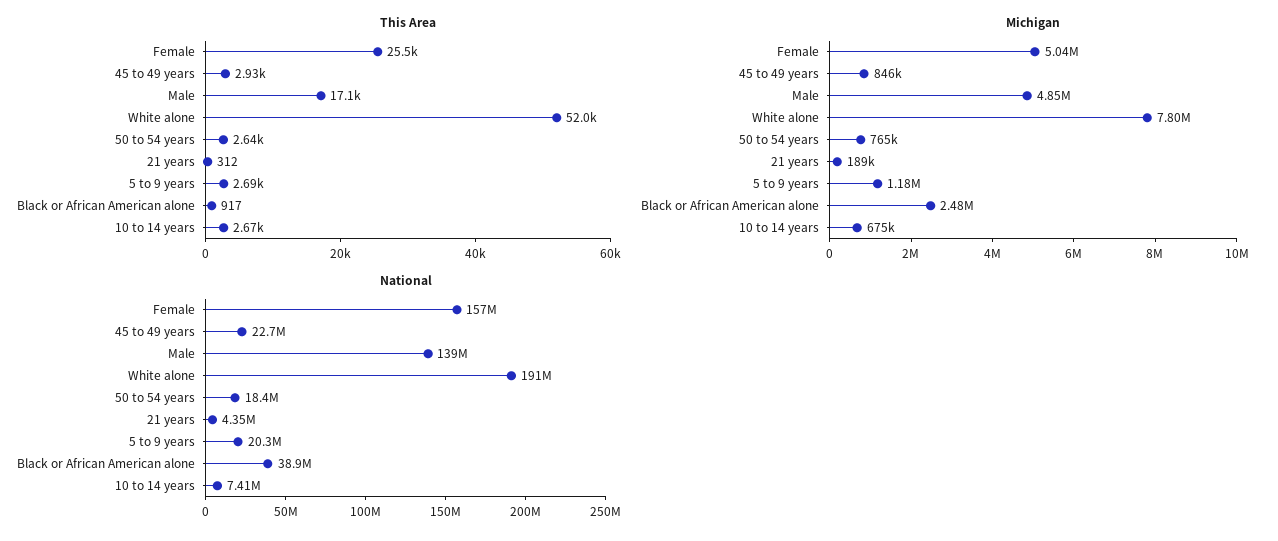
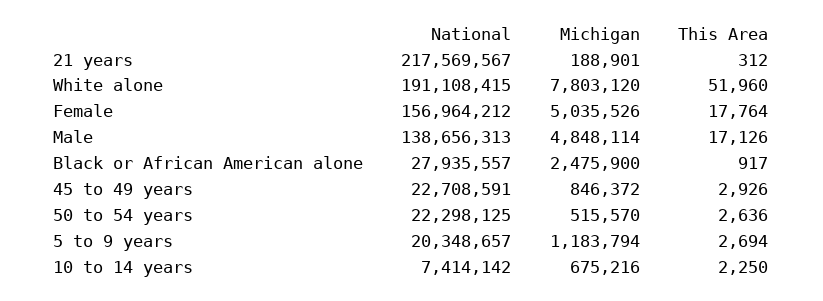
This Area, Female: 25500 -> 17764
This Area, 10 to 14 years: 2670 -> 2250
Michigan, 50 to 54 years: 765000 -> 515570
National, 50 to 54 years: 18400000 -> 22298125
National, 21 years: 4350000 -> 217569567
National, Black or African American alone: 38900000 -> 27935557

